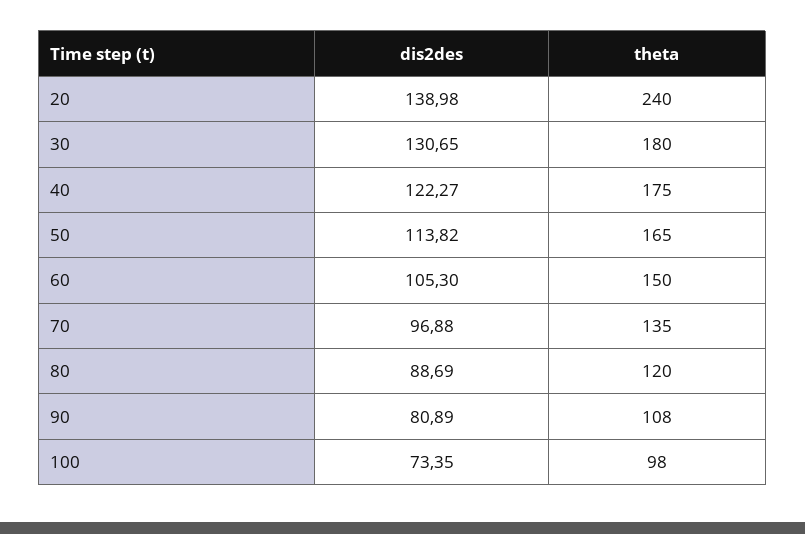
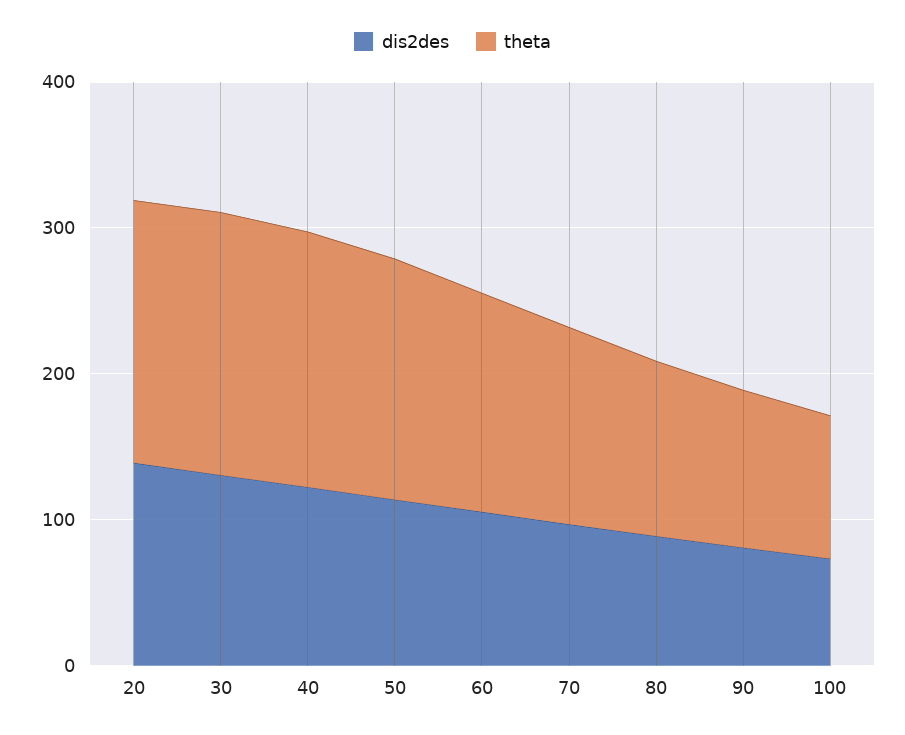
theta, 20: 240 -> 180

